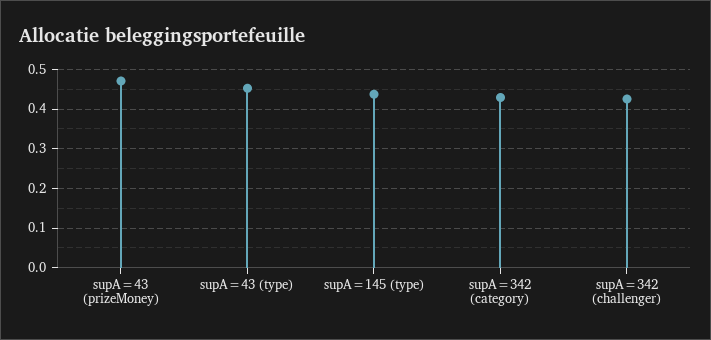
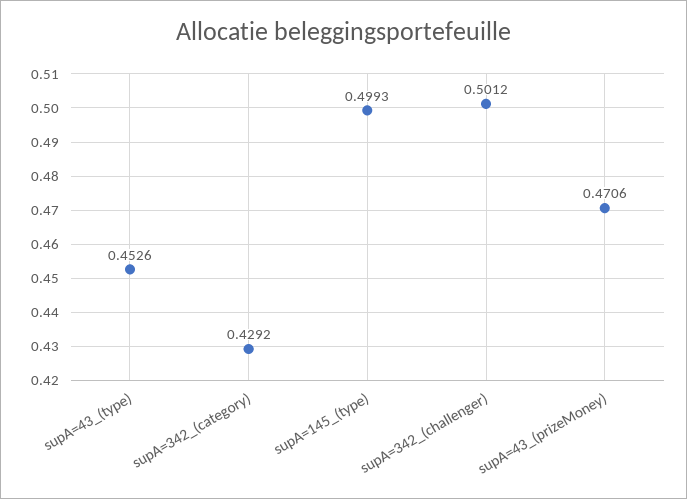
supA=145 (type): 0.44 -> 0.4993
supA=342 (challenger): 0.42 -> 0.5012

